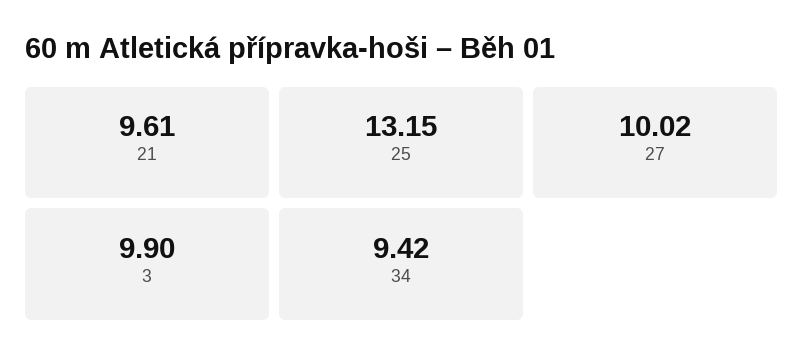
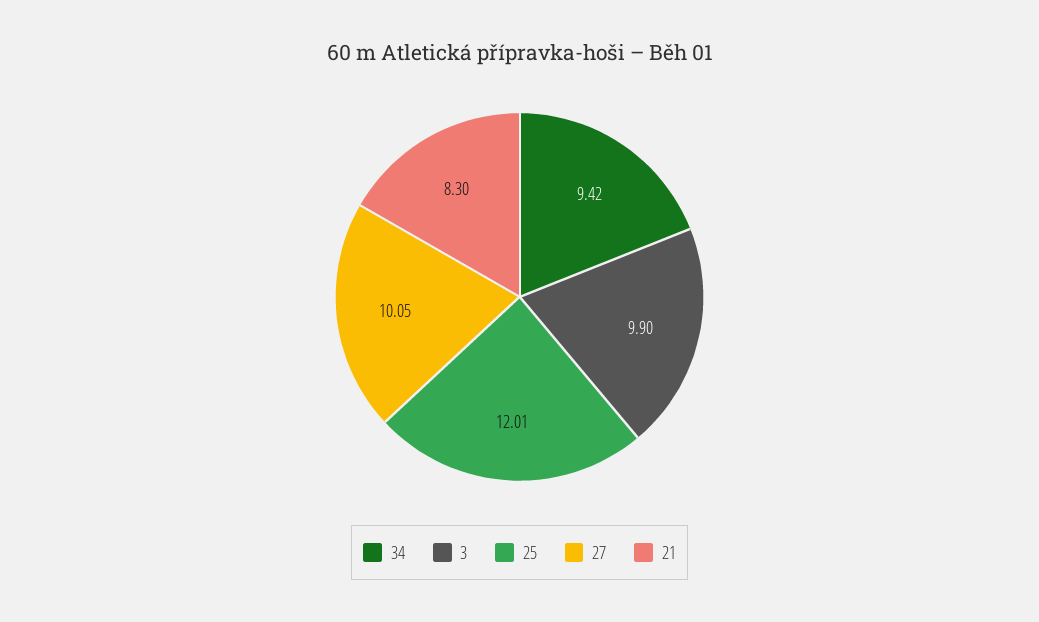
21: 9.61 -> 8.3
25: 13.15 -> 12.01
27: 10.02 -> 10.05

